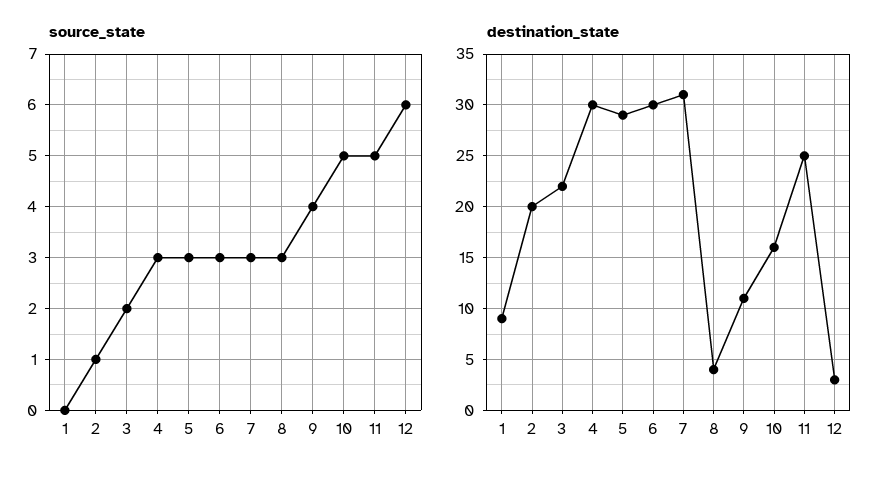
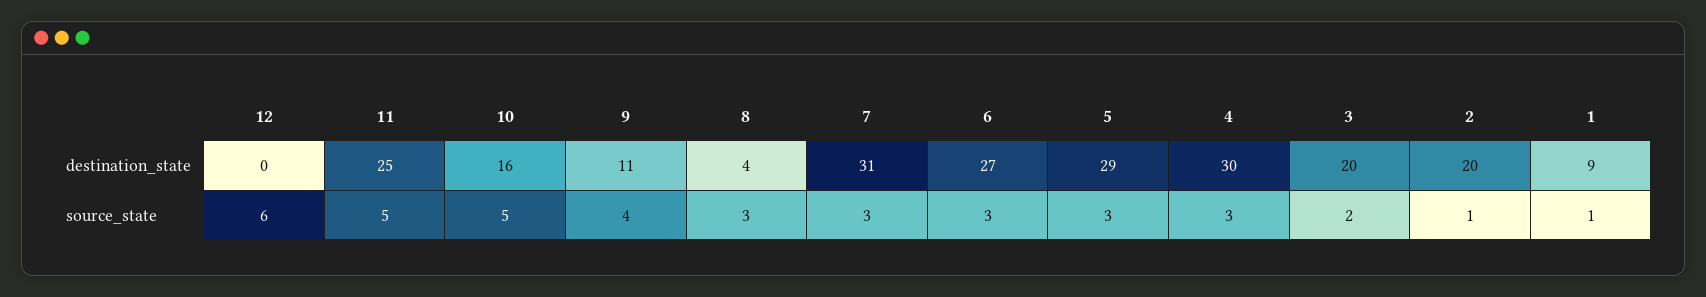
source_state, 1: 0 -> 1
destination_state, 3: 22 -> 20
destination_state, 6: 30 -> 27
destination_state, 12: 3 -> 0

